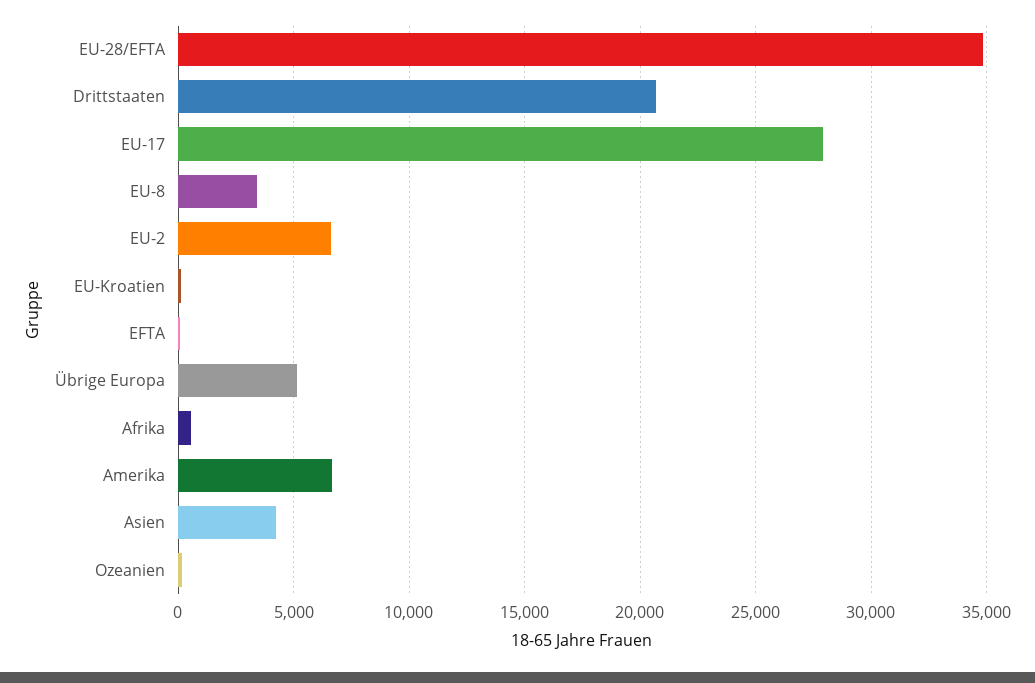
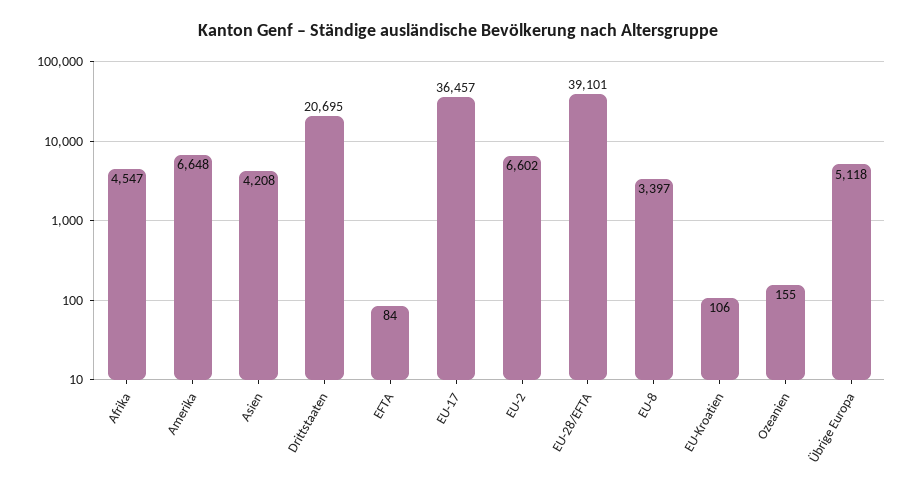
EU-28/EFTA: 35000 -> 39101
EU-17: 28000 -> 36457
Afrika: 500 -> 4547

